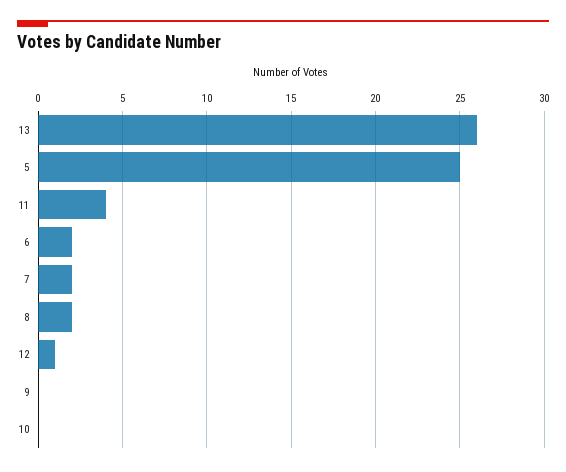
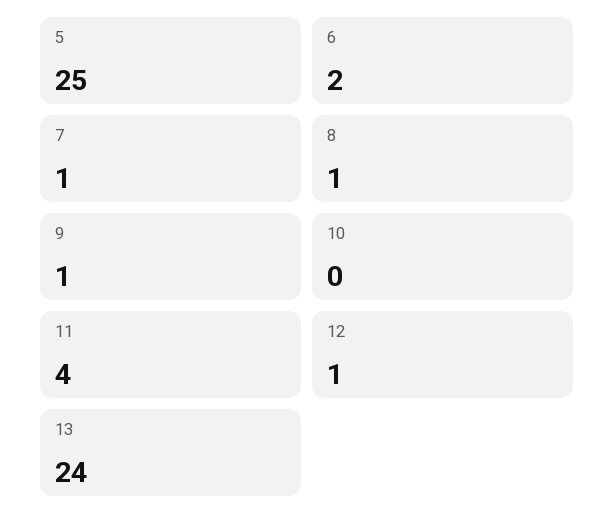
13: 26 -> 24
7: 2 -> 1
8: 2 -> 1
9: 0 -> 1

